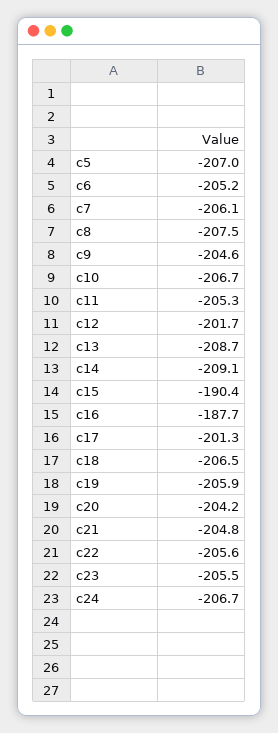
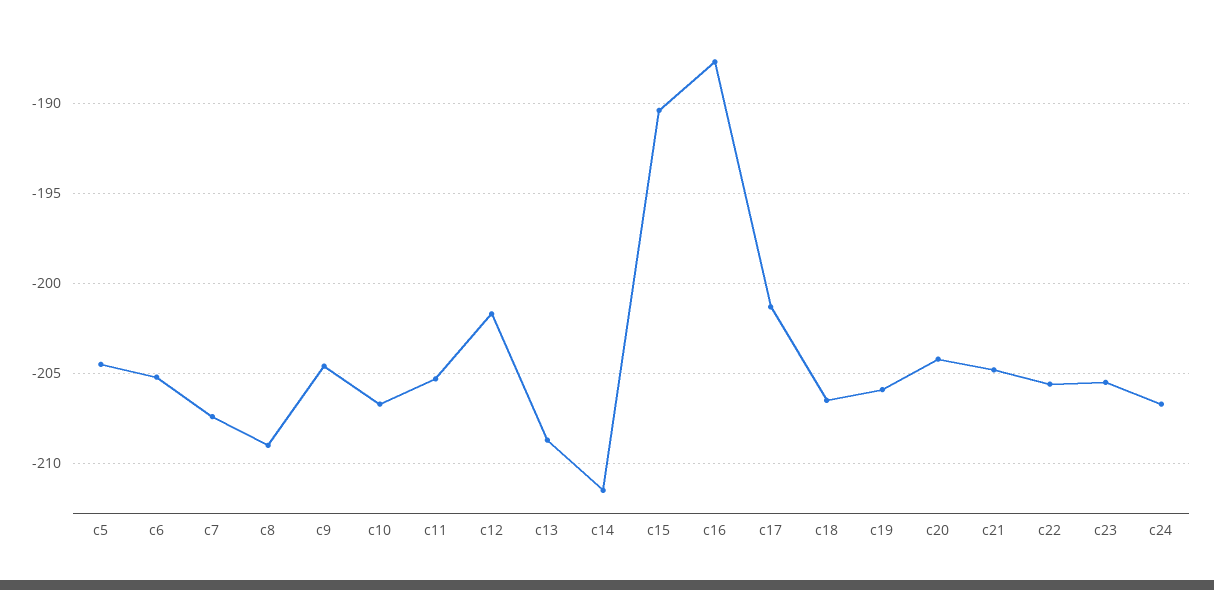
c5: -207 -> -204.5
c7: -206.1 -> -207.5
c8: -207.5 -> -209
c14: -209.1 -> -211.5

